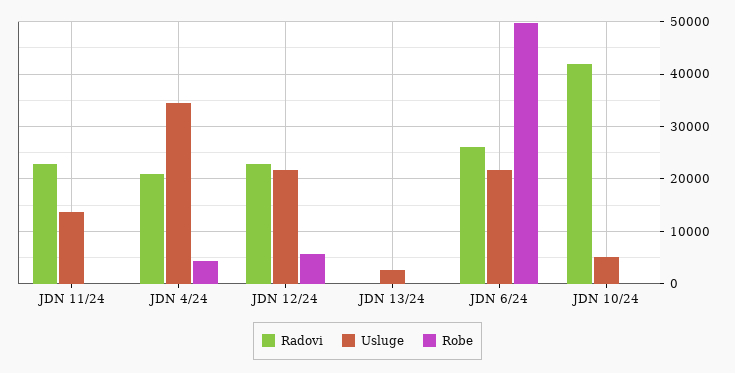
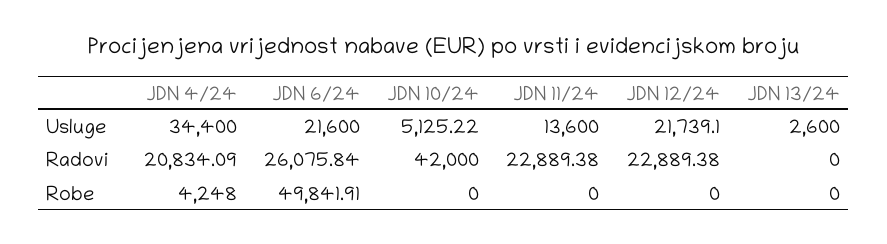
Robe, JDN 12/24: 6000 -> 0

